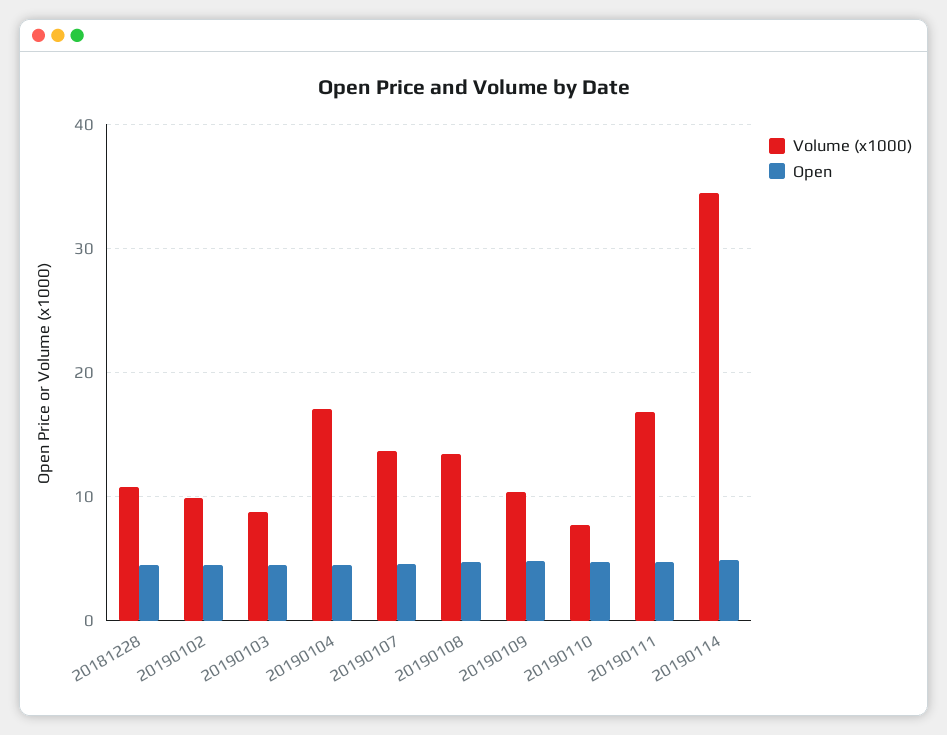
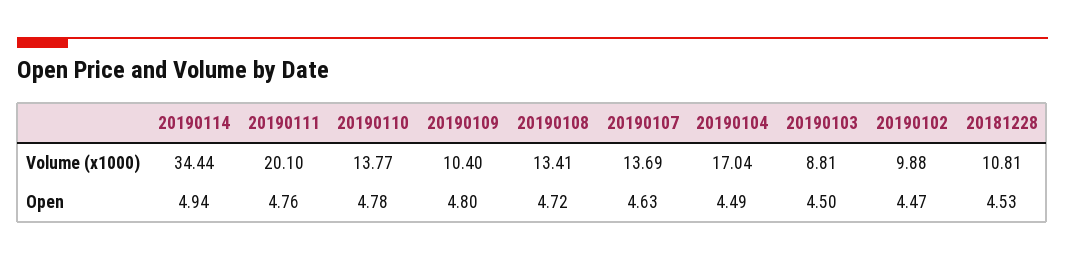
Volume (x1000), 20190110: 8 -> 13.77
Volume (x1000), 20190111: 17 -> 20.1

